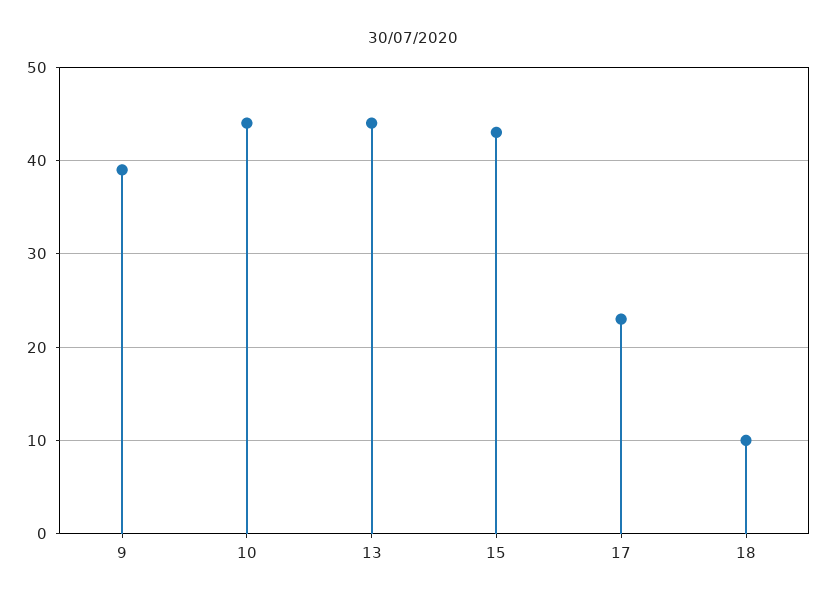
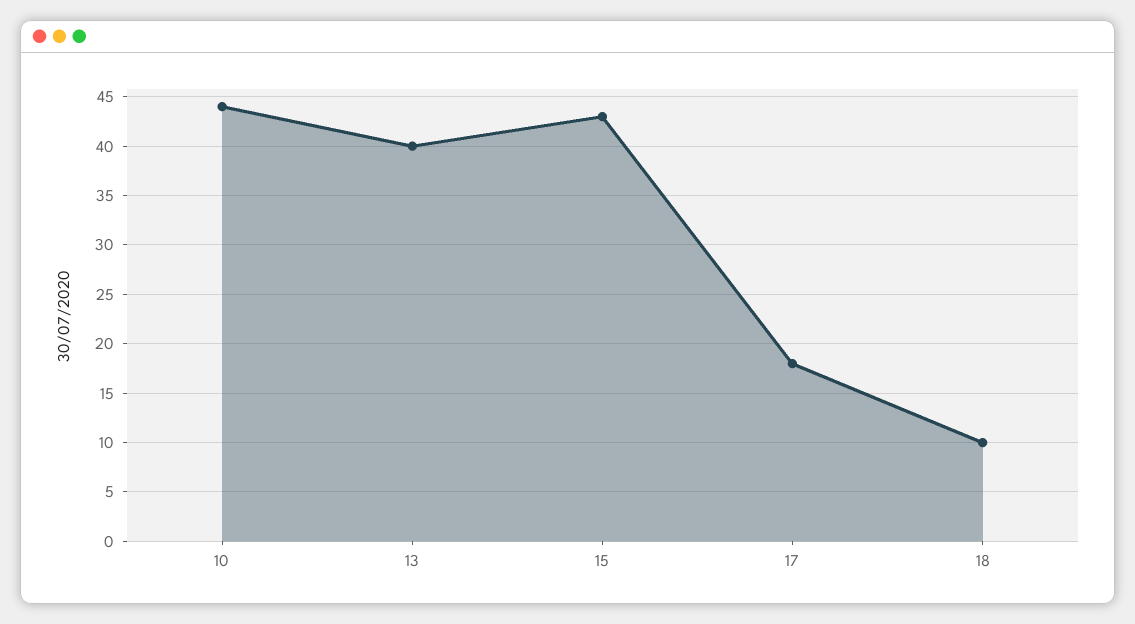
9: 39 -> none
13: 44 -> 40
17: 23 -> 18

